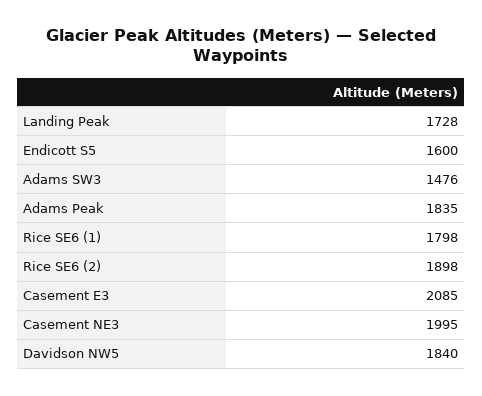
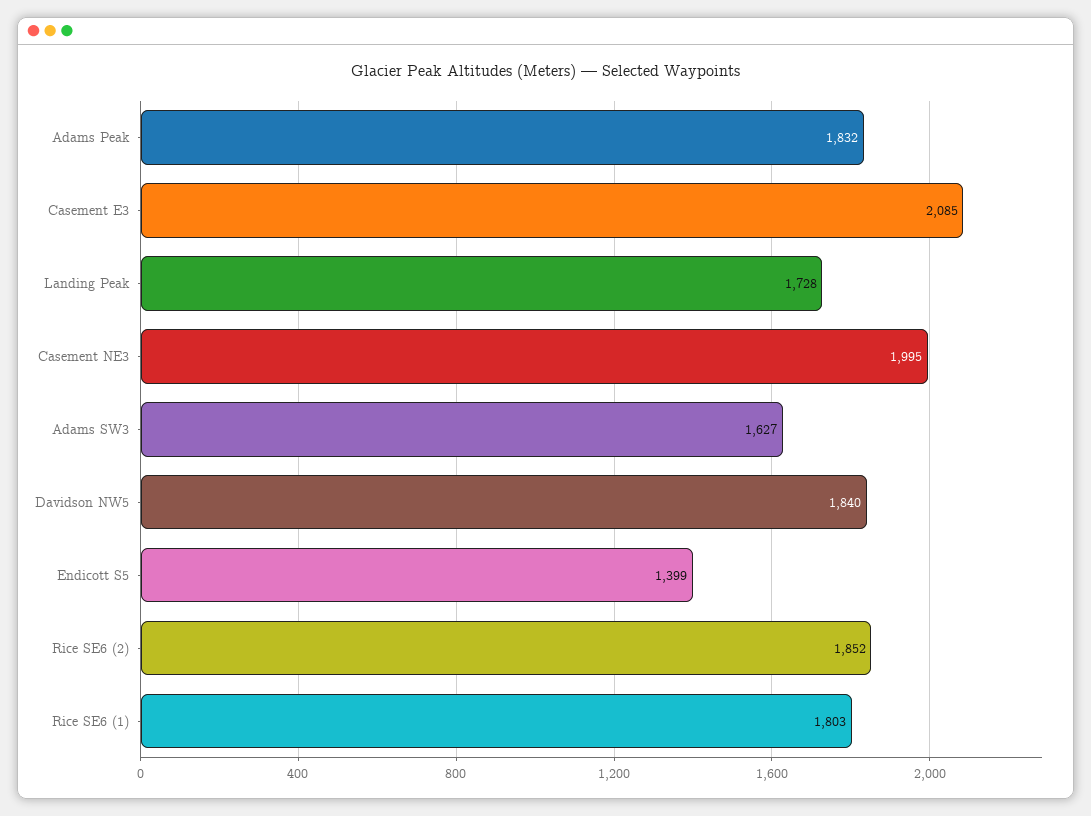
Endicott S5: 1600 -> 1399
Adams SW3: 1476 -> 1627
Adams Peak: 1835 -> 1832
Rice SE6 (1): 1798 -> 1803
Rice SE6 (2): 1898 -> 1852

